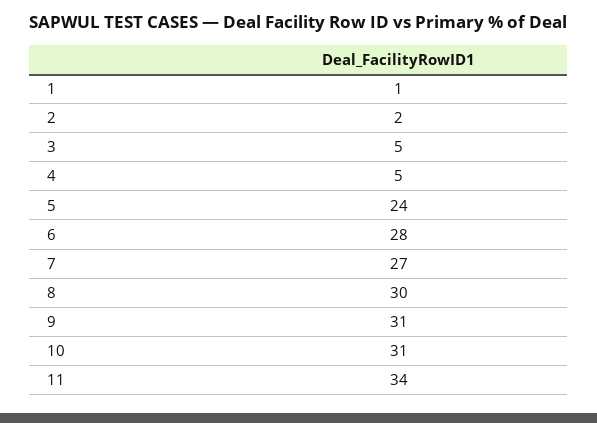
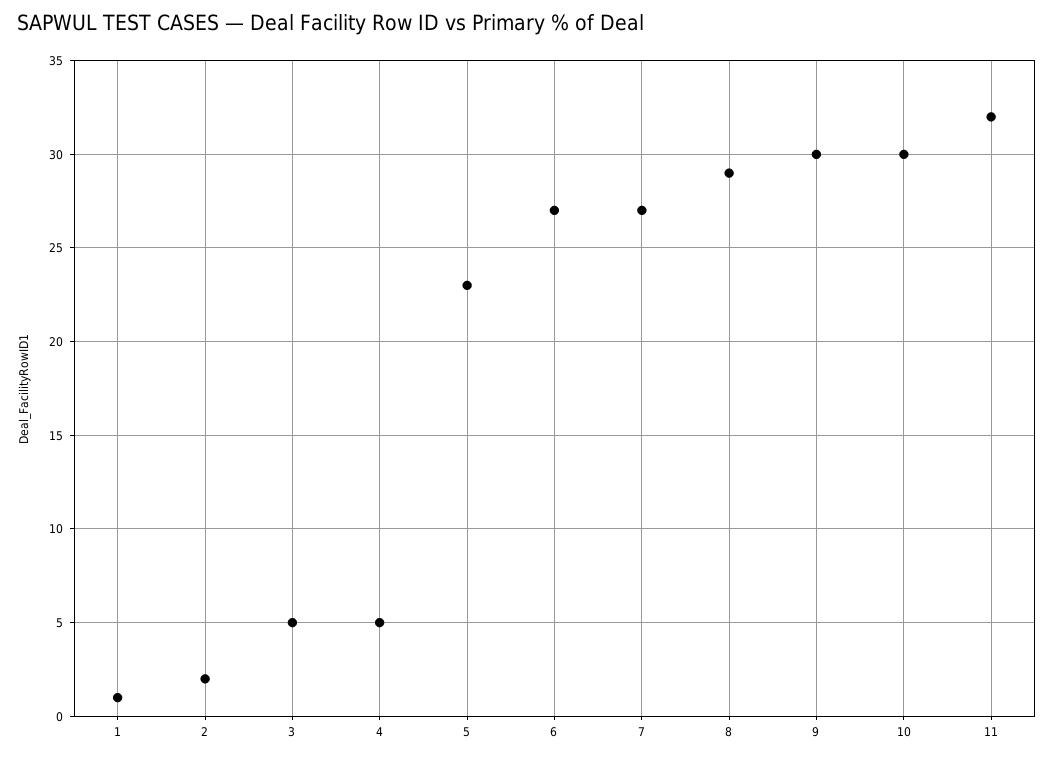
5: 24 -> 23
6: 28 -> 27
8: 30 -> 29
9: 31 -> 30
10: 31 -> 30
11: 34 -> 32

